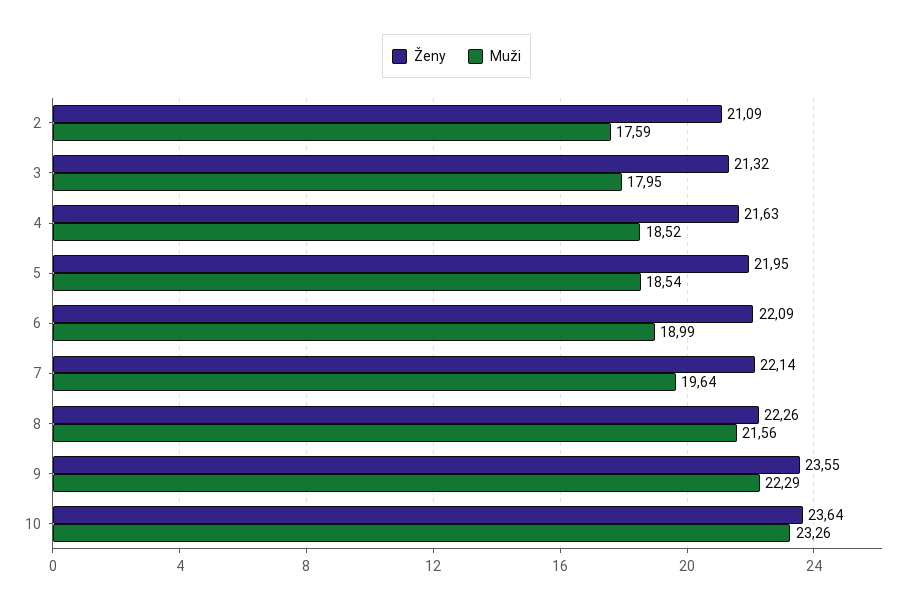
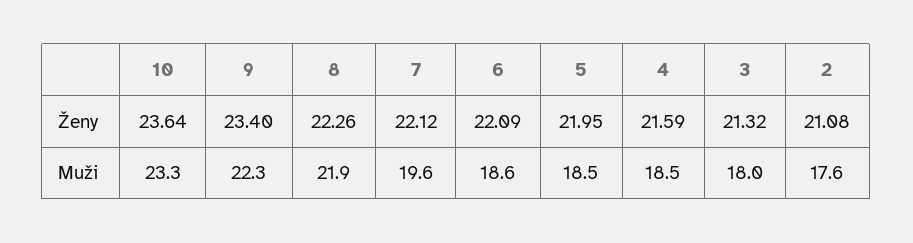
Ženy, 2: 21.09 -> 21.08
Ženy, 4: 21.63 -> 21.59
Muži, 6: 18.99 -> 18.6
Ženy, 7: 22.14 -> 22.12
Muži, 8: 21.56 -> 21.9
Ženy, 9: 23.55 -> 23.4

